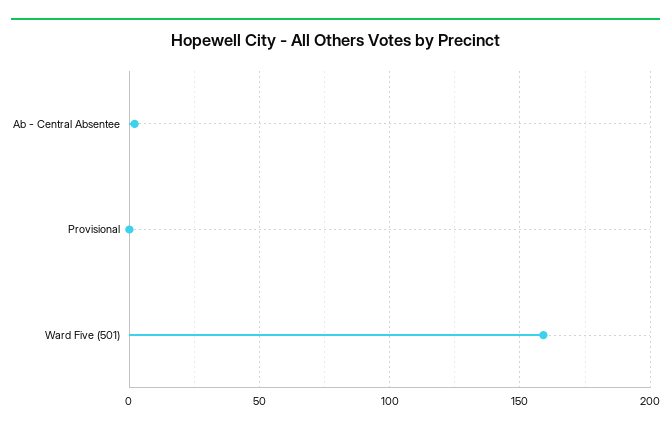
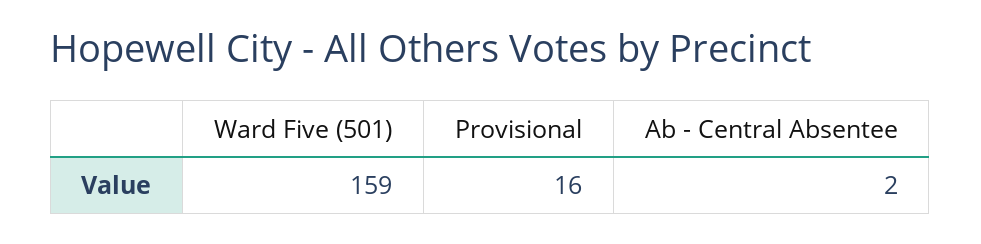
Provisional: 0 -> 16

